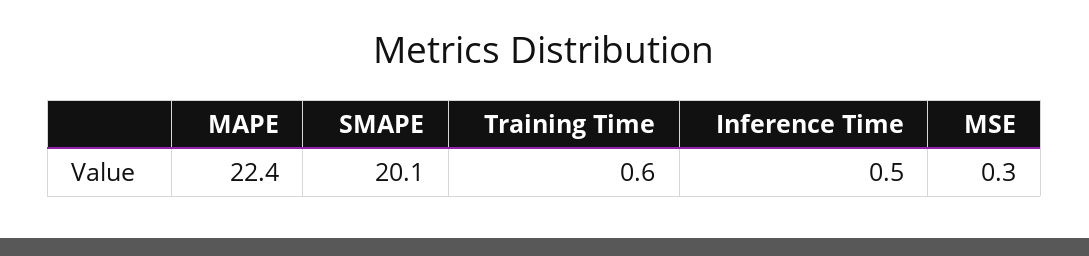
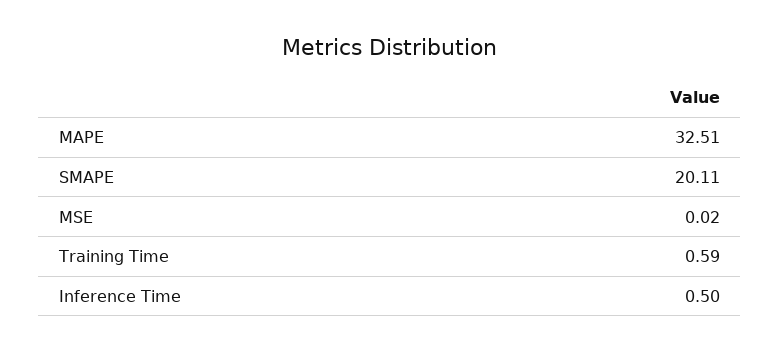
MAPE: 22.4 -> 32.51
MSE: 0.3 -> 0.02

